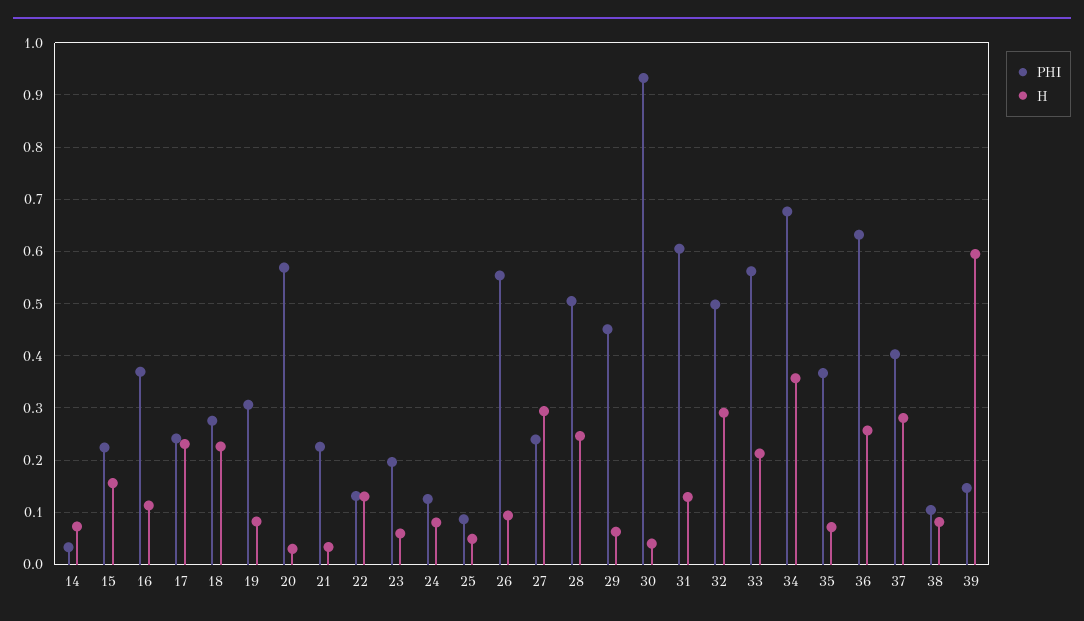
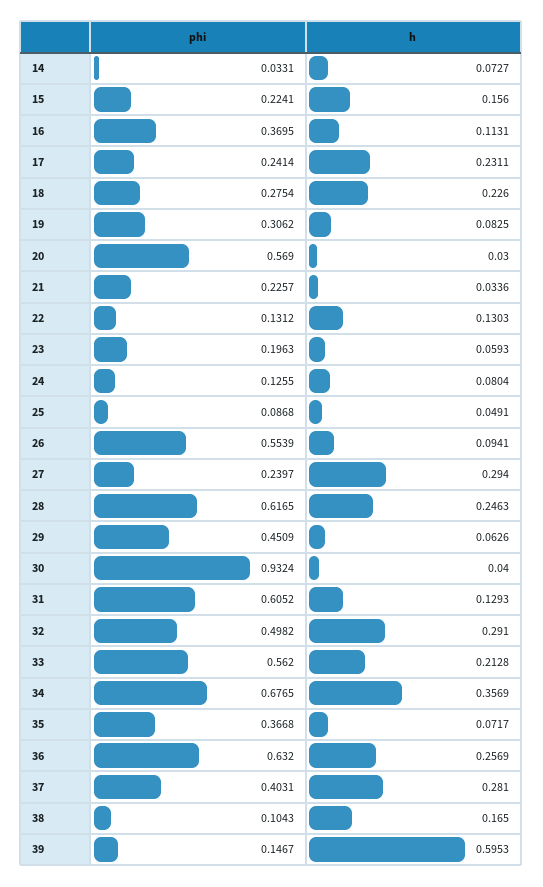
PHI, 28: 0.5 -> 0.6165
H, 38: 0.08 -> 0.165

